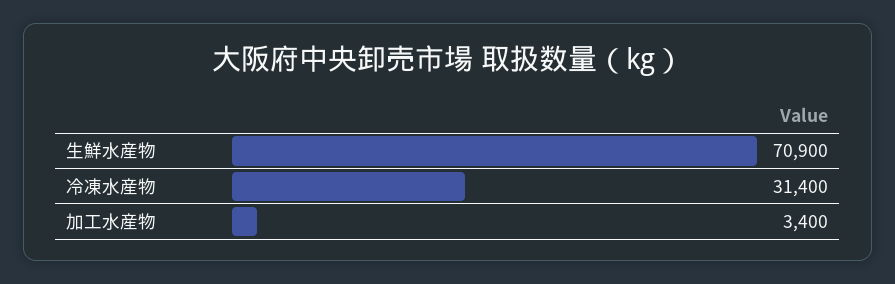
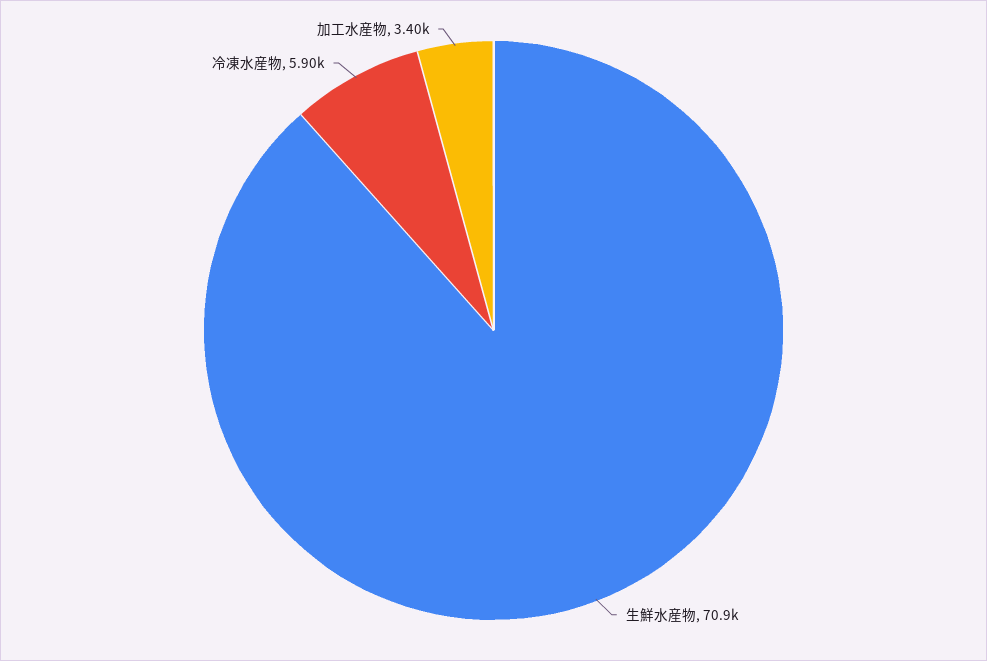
冷凍水産物: 31400 -> 5900

